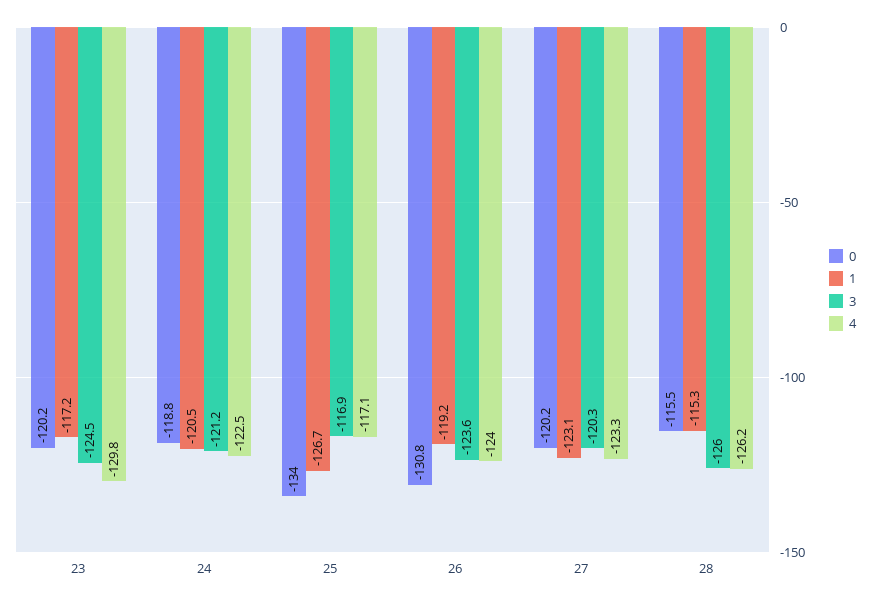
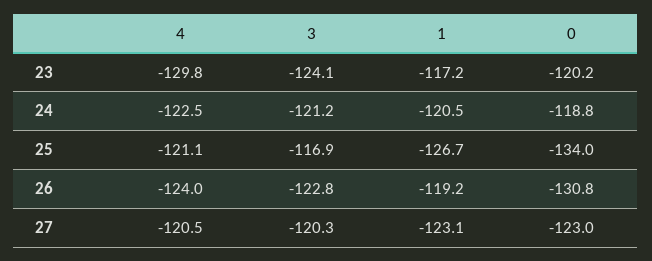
3, 23: -124.5 -> -124.1
4, 25: -117.1 -> -121.1
3, 26: -123.6 -> -122.8
0, 27: -120.2 -> -123
4, 27: -123.3 -> -120.5
0, 28: -115.5 -> none
1, 28: -115.3 -> none
3, 28: -126 -> none
4, 28: -126.2 -> none

